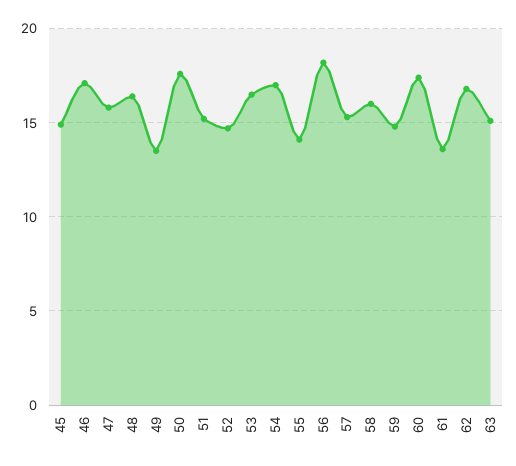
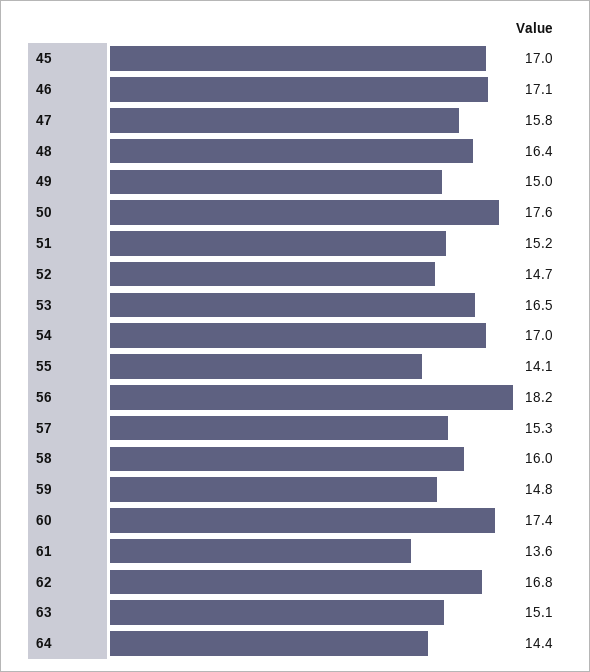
45: 15 -> 17
49: 13.5 -> 15
64: none -> 14.4

